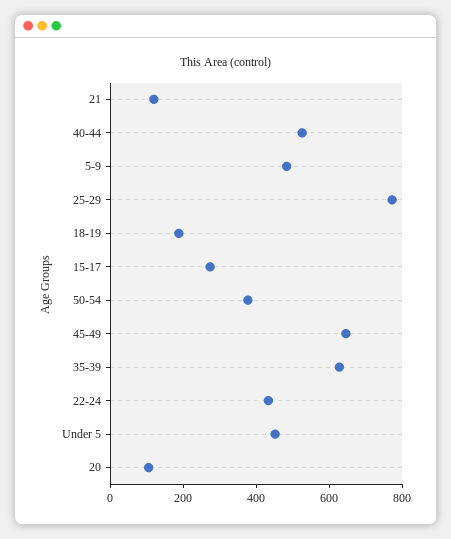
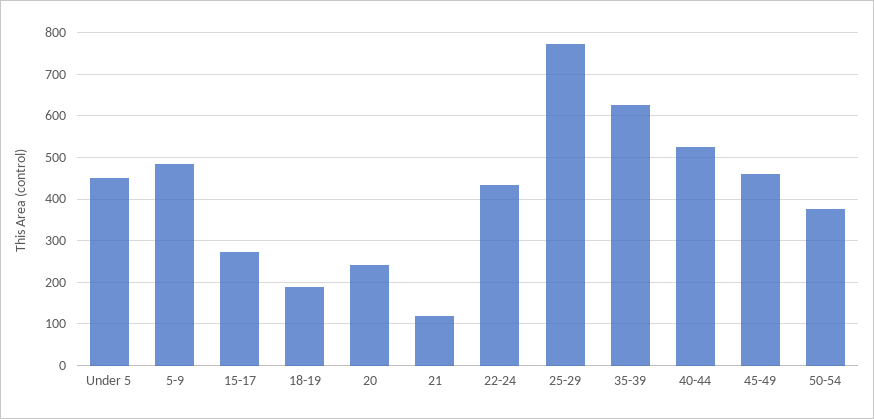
45-49: 650 -> 460
20: 100 -> 240

